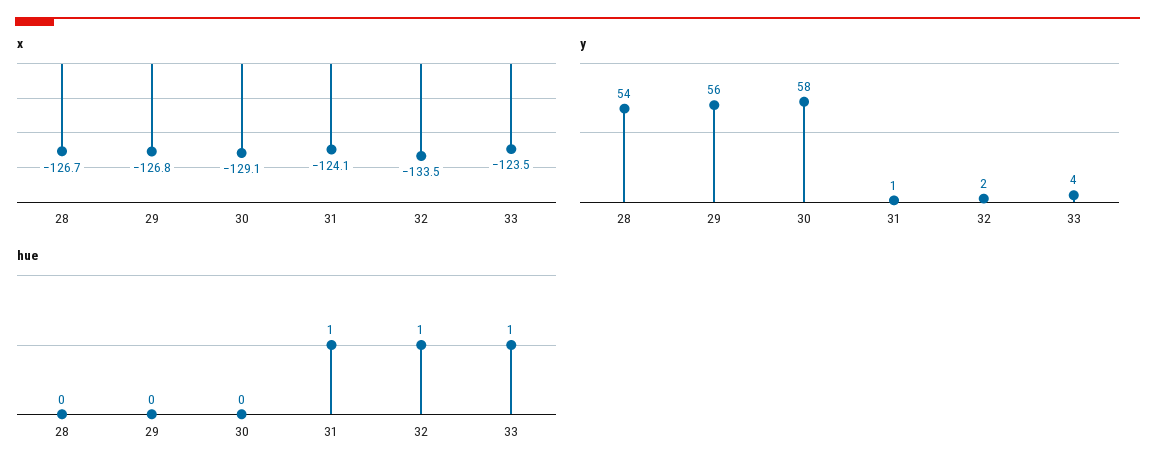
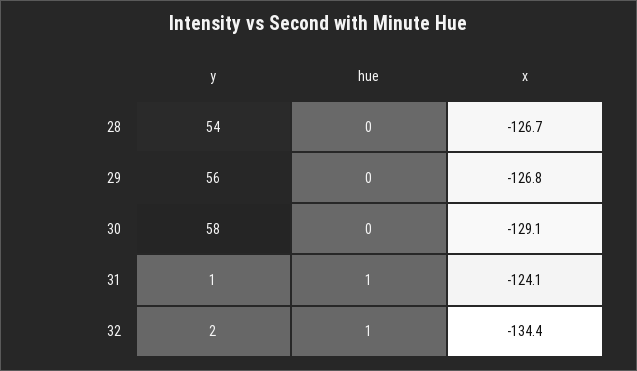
x, 32: -133.5 -> -134.4
x, 33: -123.5 -> none
y, 33: 4 -> none
hue, 33: 1 -> none

